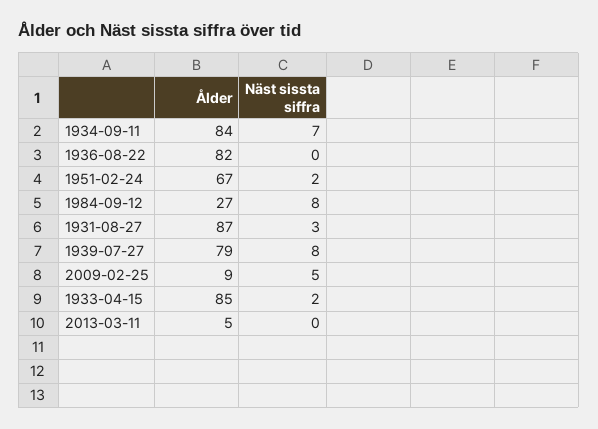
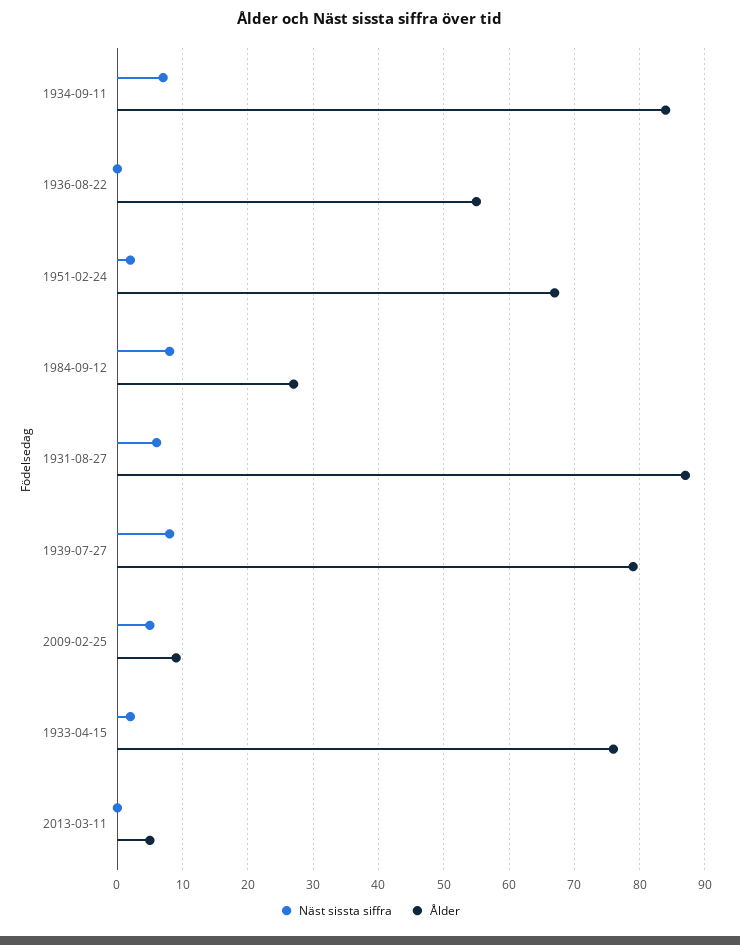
Ålder, 1936-08-22: 82 -> 55
Näst sissta siffra, 1931-08-27: 3 -> 6
Ålder, 1933-04-15: 85 -> 76

